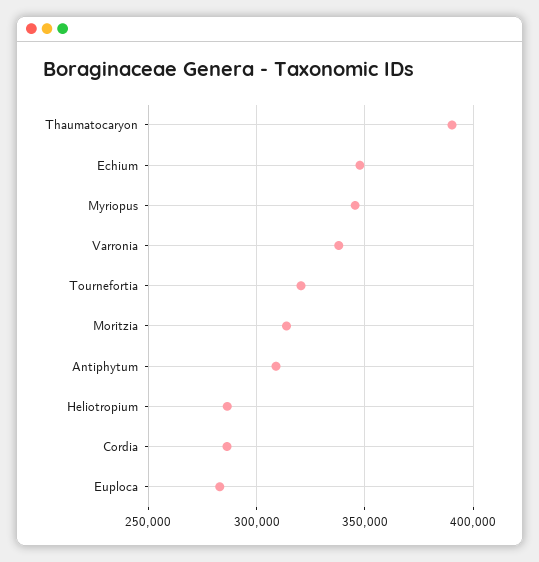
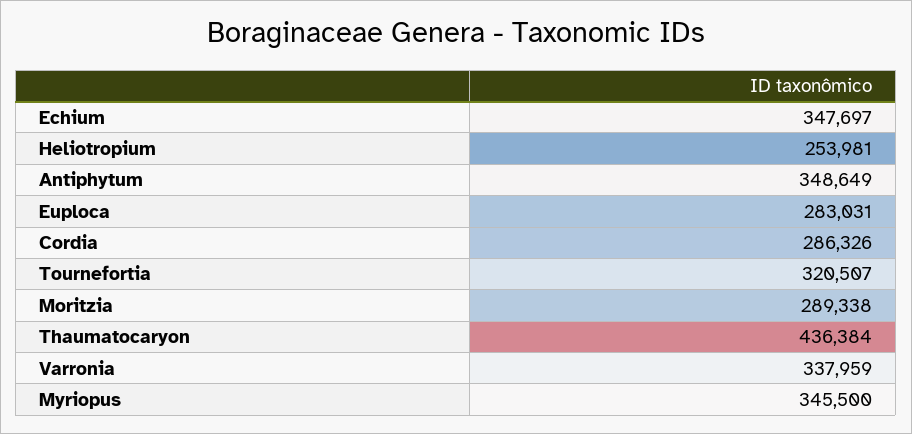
Thaumatocaryon: 390000 -> 436384
Moritzia: 315000 -> 289338
Antiphytum: 310000 -> 348649
Heliotropium: 285000 -> 253981

